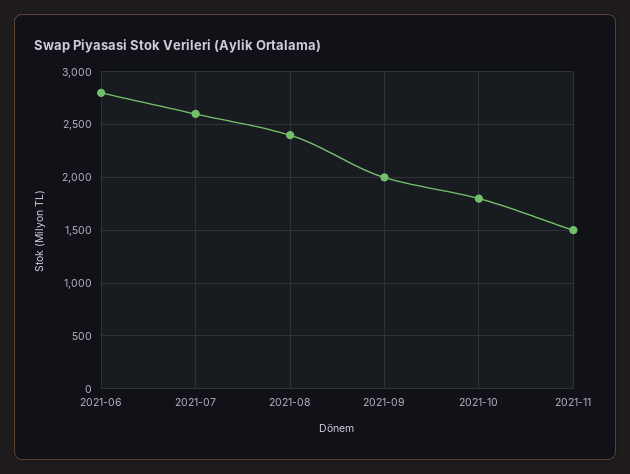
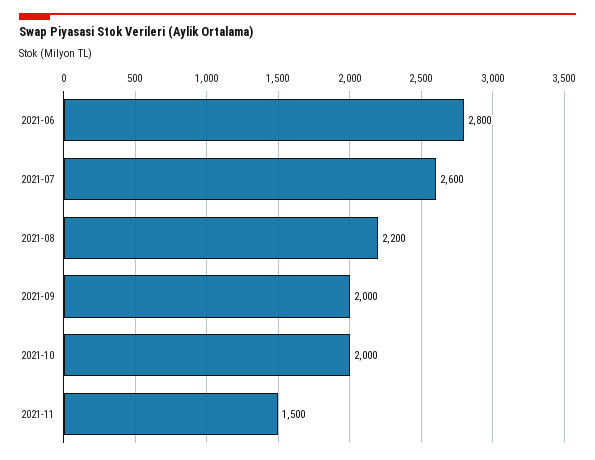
2021-08: 2400 -> 2200
2021-10: 1800 -> 2000

